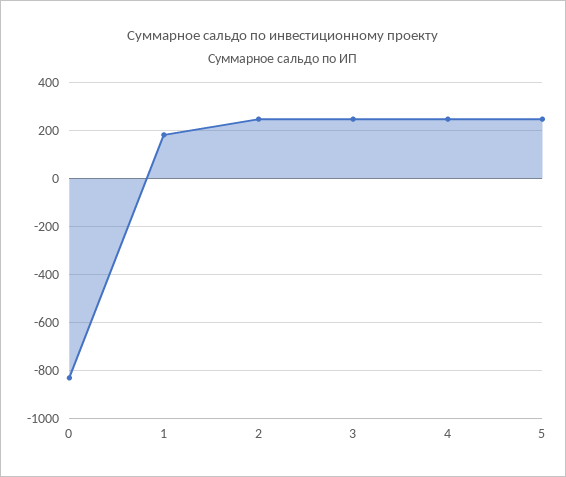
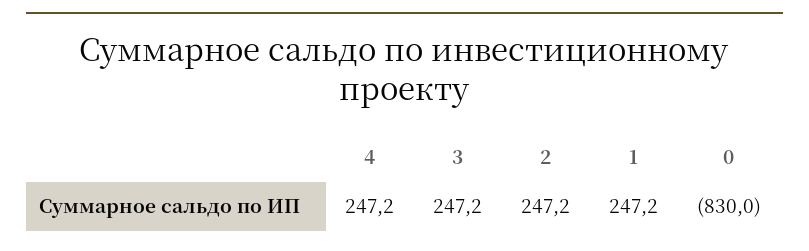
1: 175 -> 247.2
5: 250 -> none

